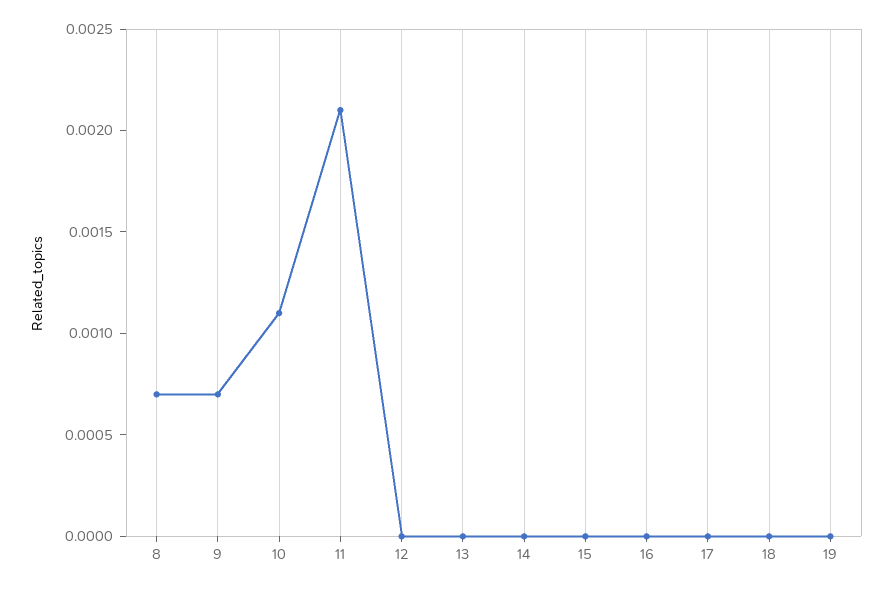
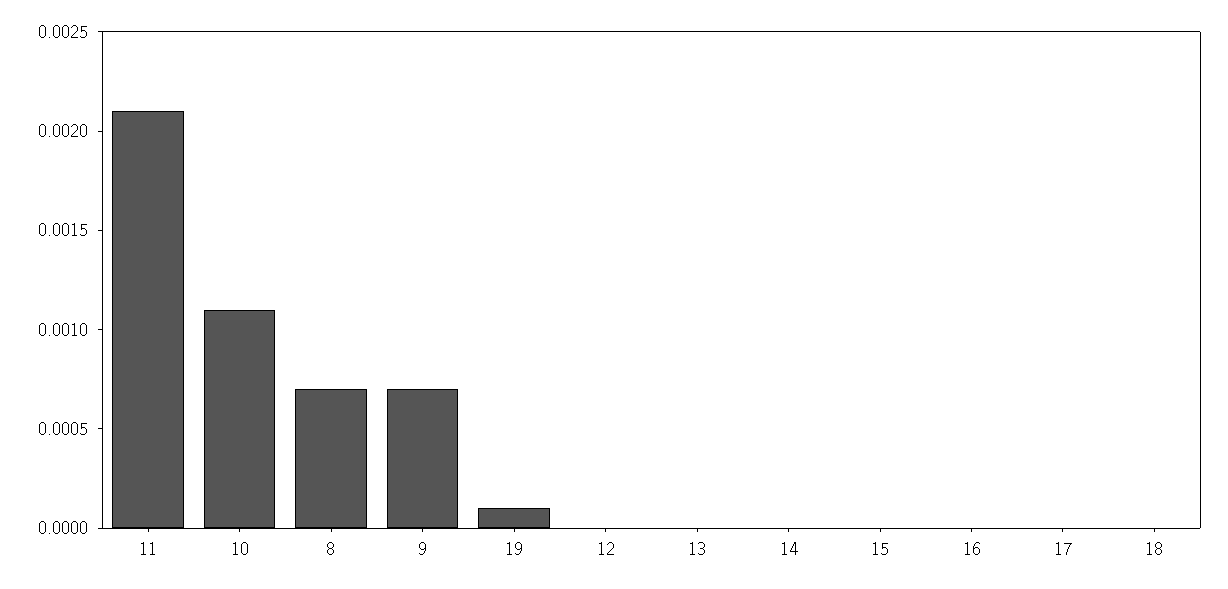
19: 0 -> 0.0001

